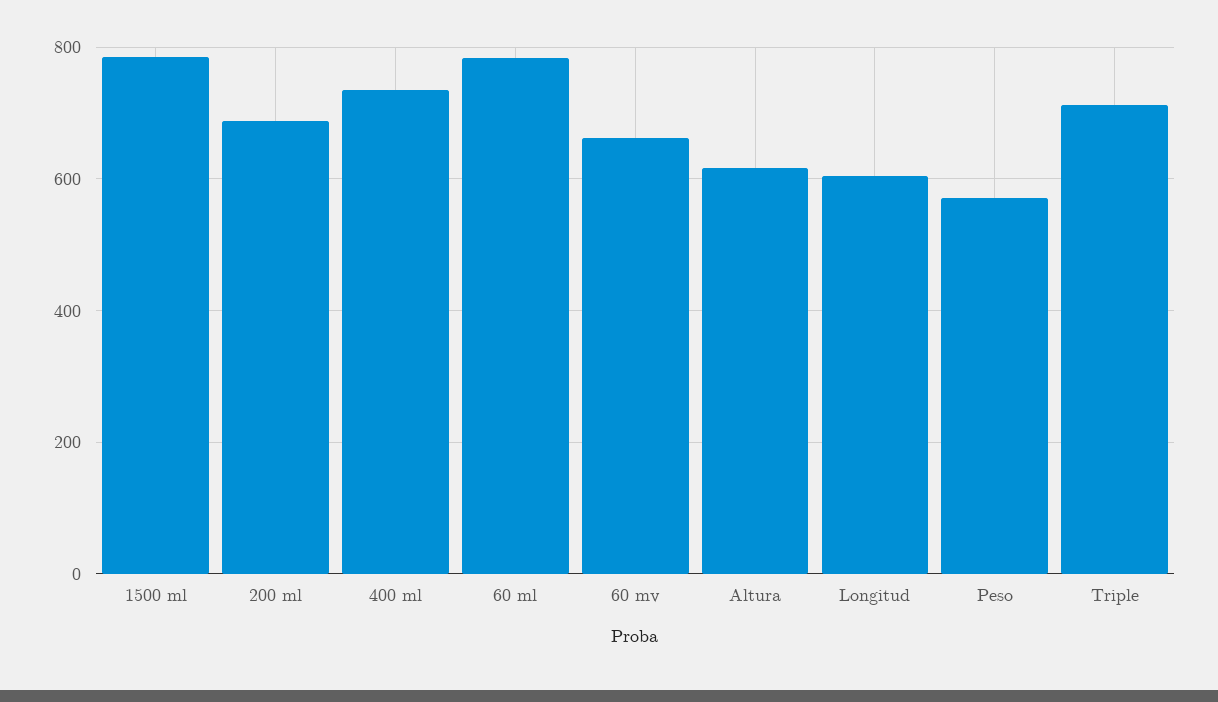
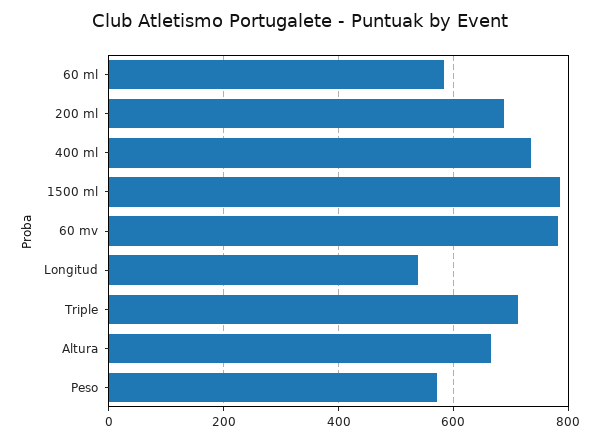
60 ml: 780 -> 580
60 mv: 660 -> 780
Altura: 620 -> 660
Longitud: 600 -> 540

